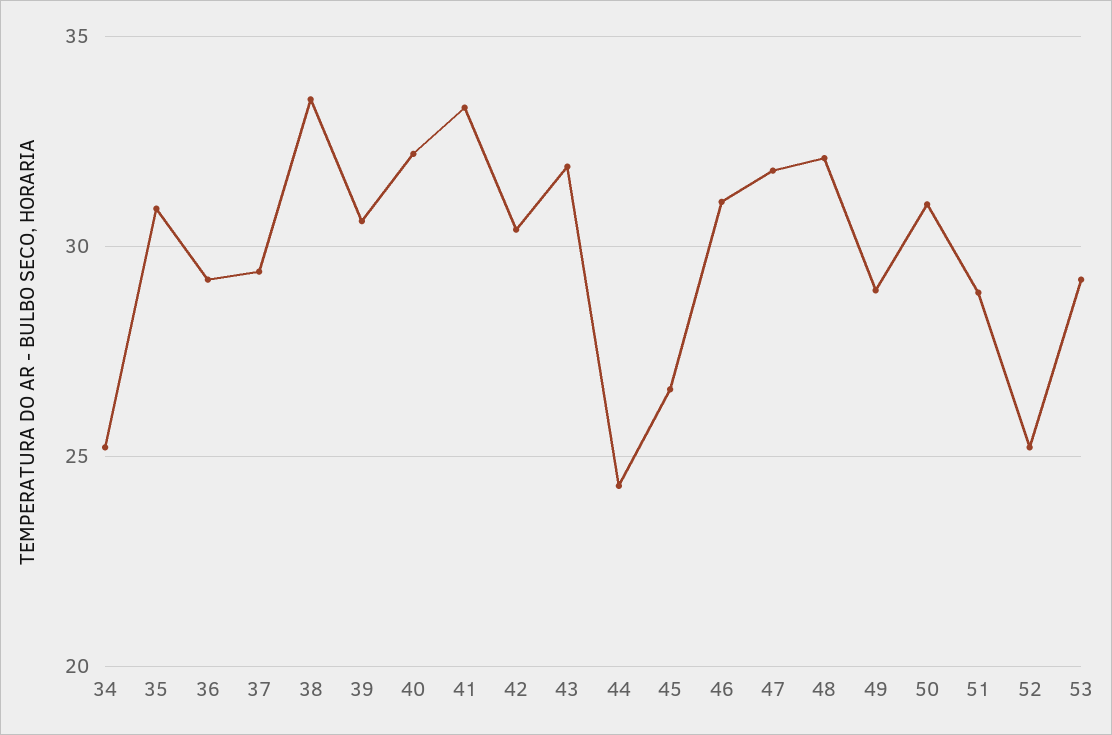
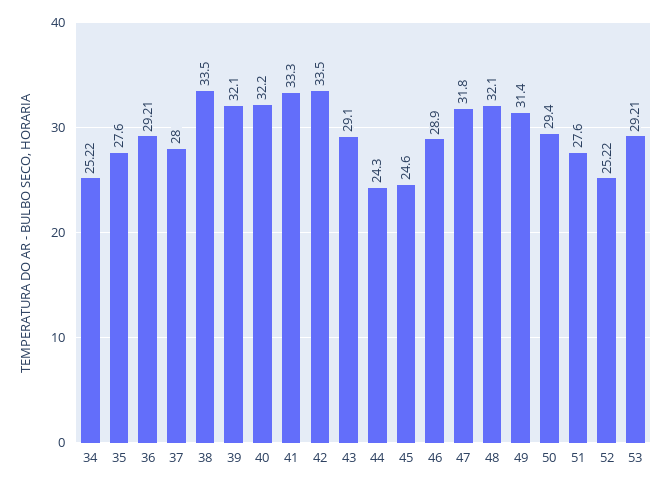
35: 31 -> 27.6
37: 29.5 -> 28
39: 30.5 -> 32.1
42: 30.5 -> 33.5
43: 32 -> 29.1
45: 26.5 -> 24.6
46: 31 -> 28.9
49: 29 -> 31.4
50: 31 -> 29.4
51: 29 -> 27.6

